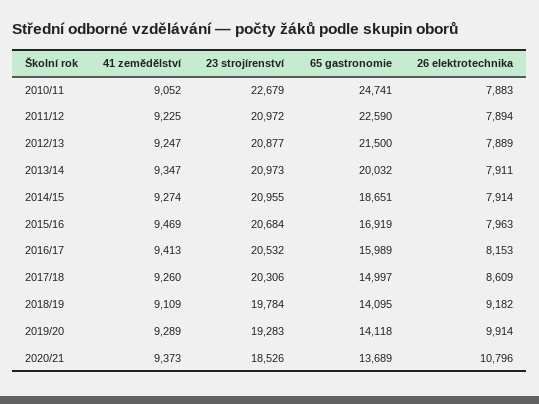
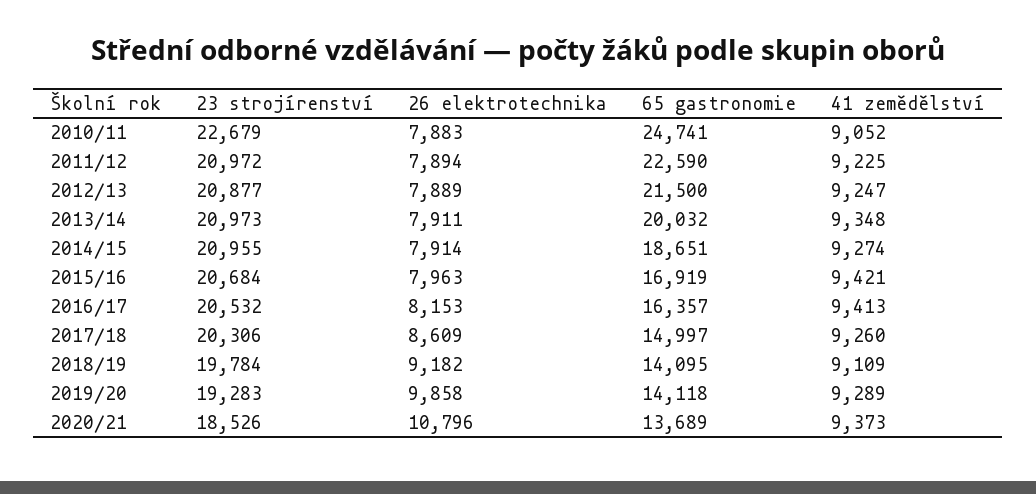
41 zemědělství, 2013/14: 9347 -> 9348
41 zemědělství, 2015/16: 9469 -> 9421
65 gastronomie, 2016/17: 15989 -> 16357
26 elektrotechnika, 2019/20: 9914 -> 9858

